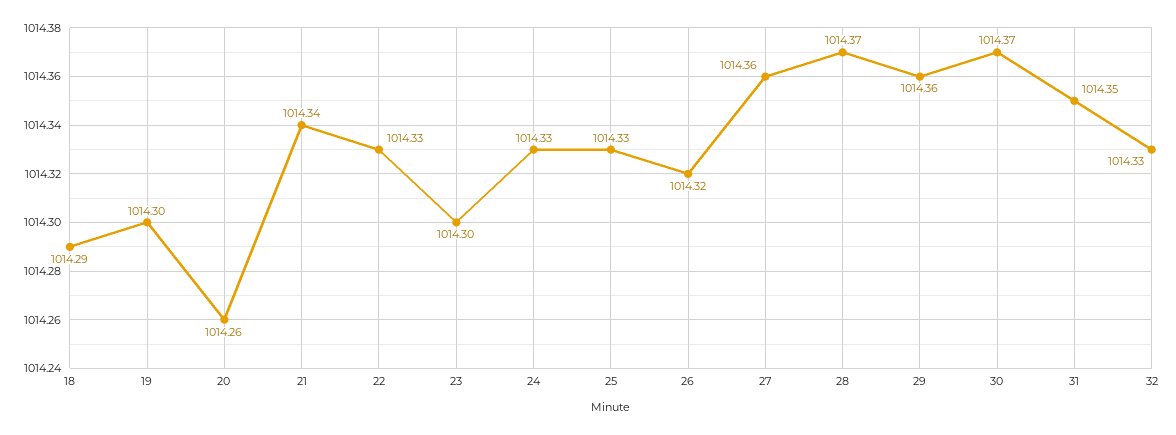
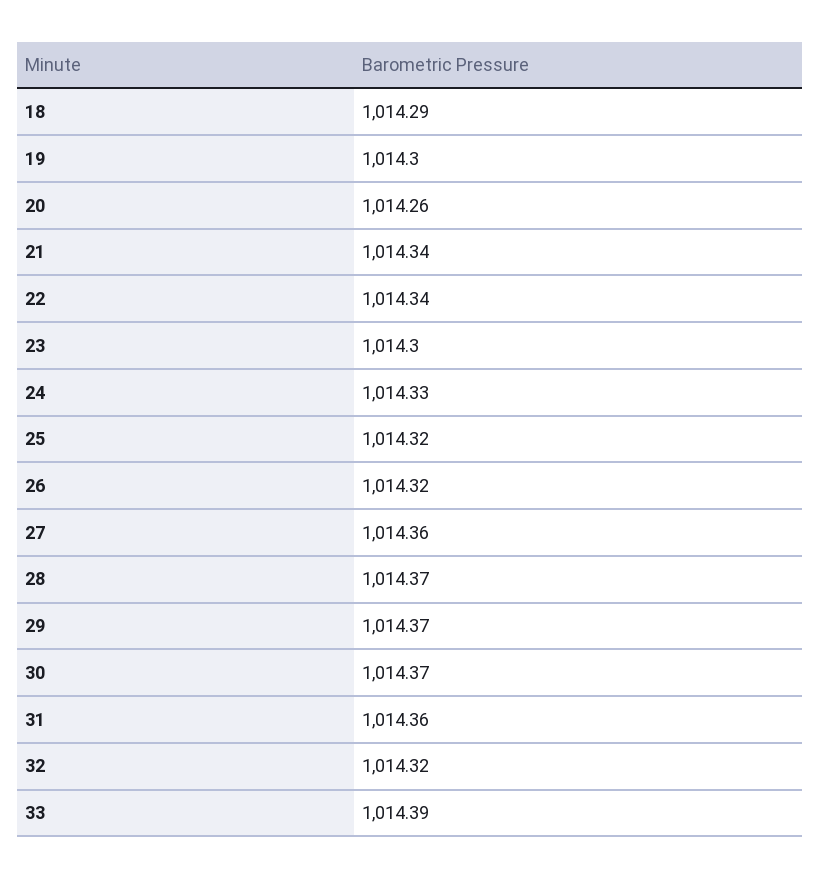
22: 1014.33 -> 1014.34
25: 1014.33 -> 1014.32
29: 1014.36 -> 1014.37
31: 1014.35 -> 1014.36
32: 1014.33 -> 1014.32
33: none -> 1014.39

